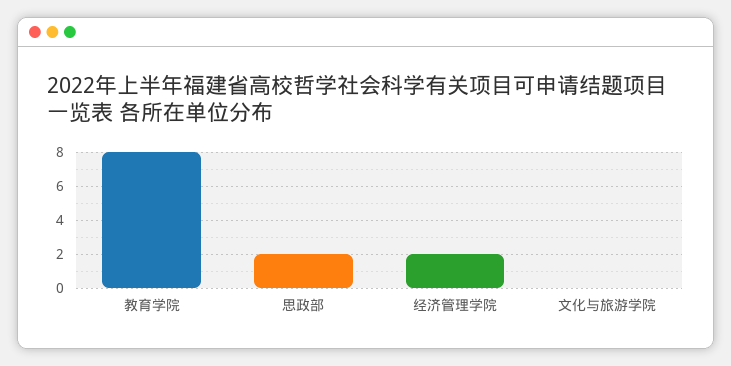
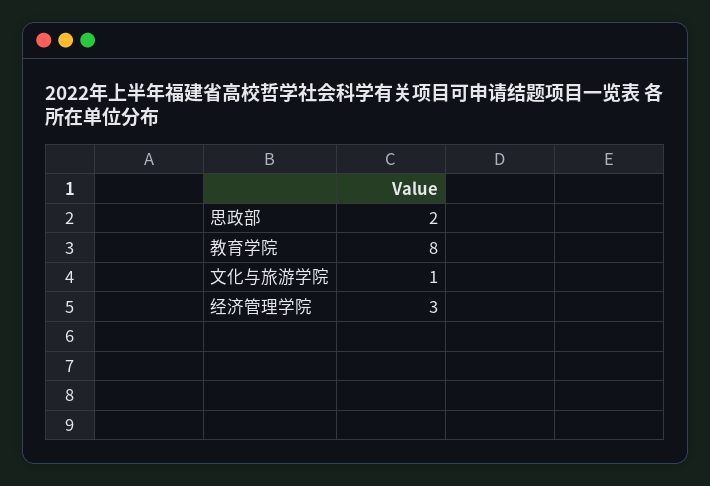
经济管理学院: 2 -> 3
文化与旅游学院: 0 -> 1

